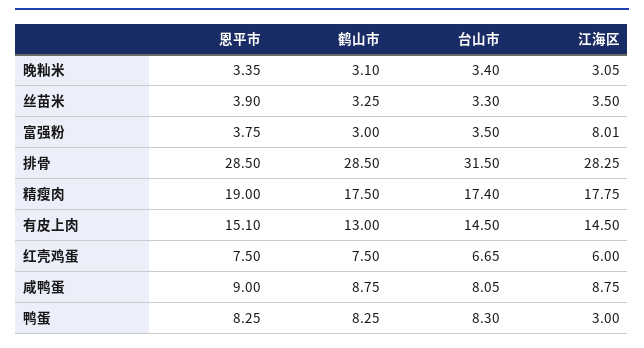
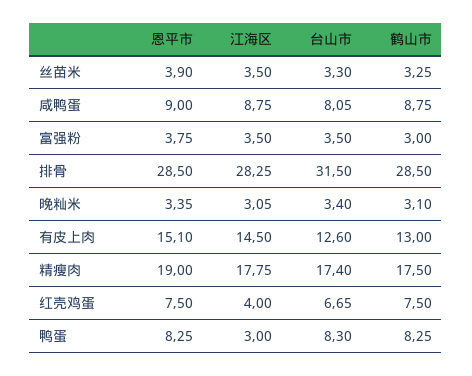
江海区, 富强粉: 8.01 -> 3.5
台山市, 有皮上肉: 14.5 -> 12.6
江海区, 红壳鸡蛋: 6 -> 4

